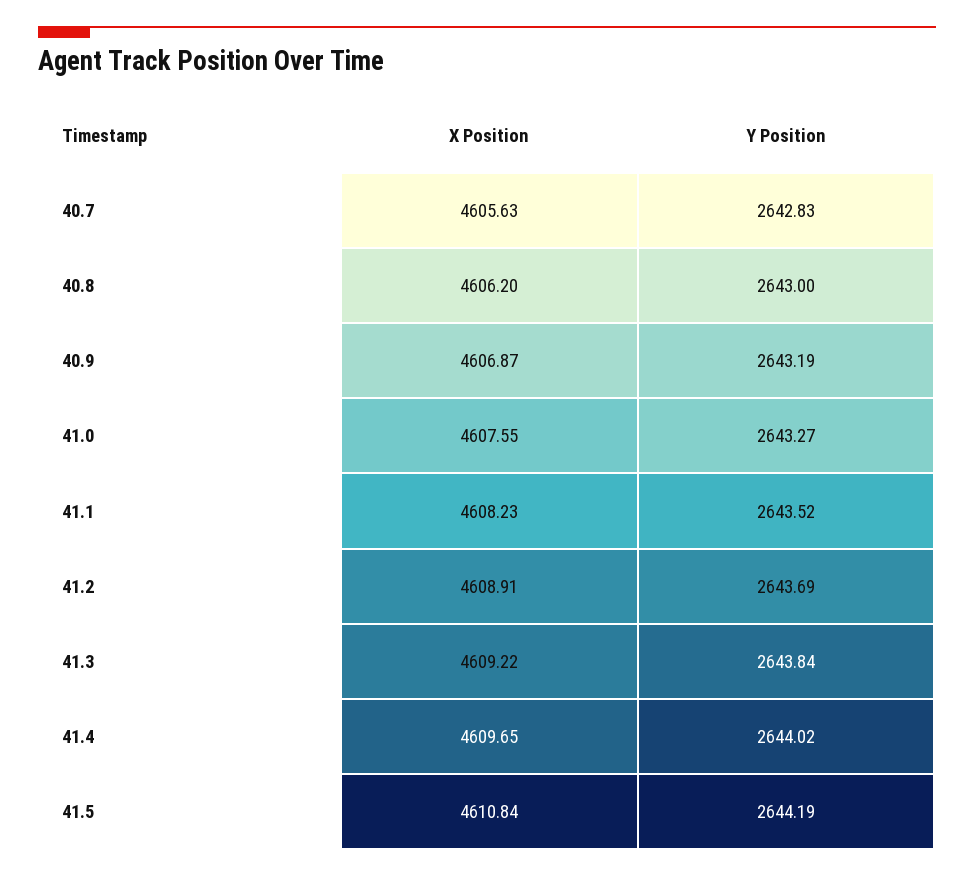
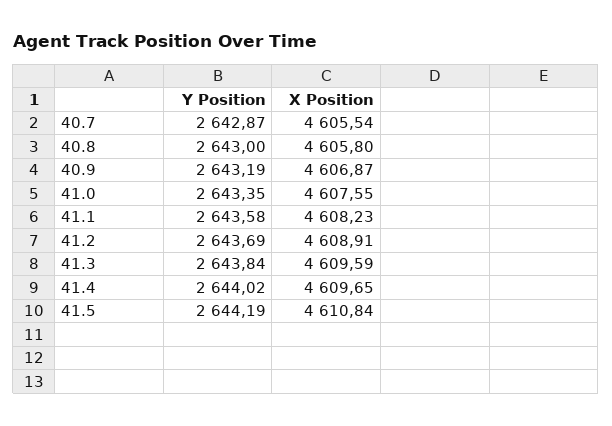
X Position, 40.7: 4605.63 -> 4605.54
Y Position, 40.7: 2642.83 -> 2642.87
X Position, 40.8: 4606.2 -> 4605.8
Y Position, 41.0: 2643.27 -> 2643.35
Y Position, 41.1: 2643.52 -> 2643.58
X Position, 41.3: 4609.22 -> 4609.59

